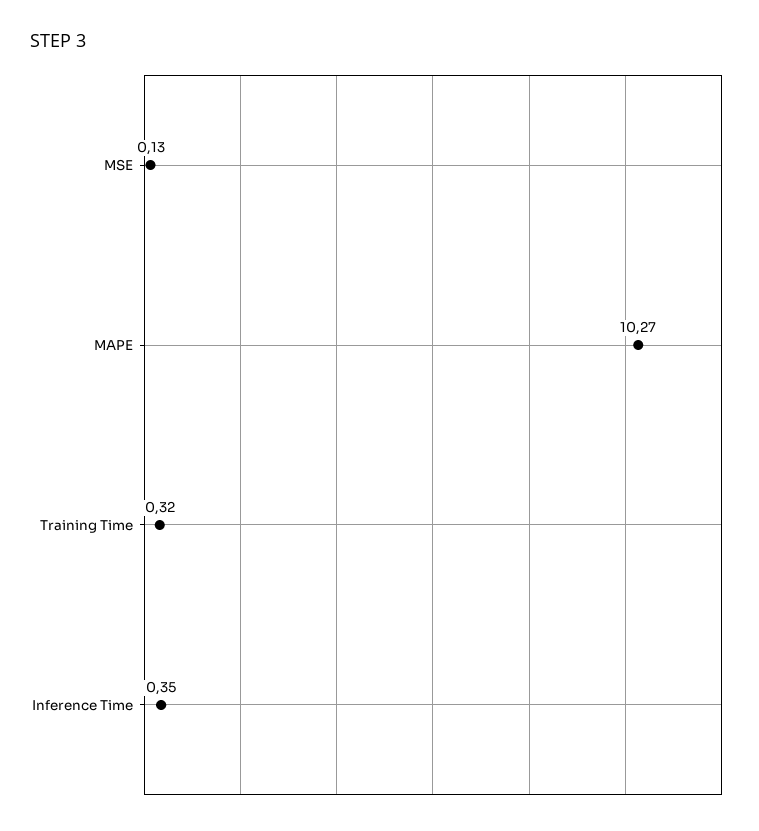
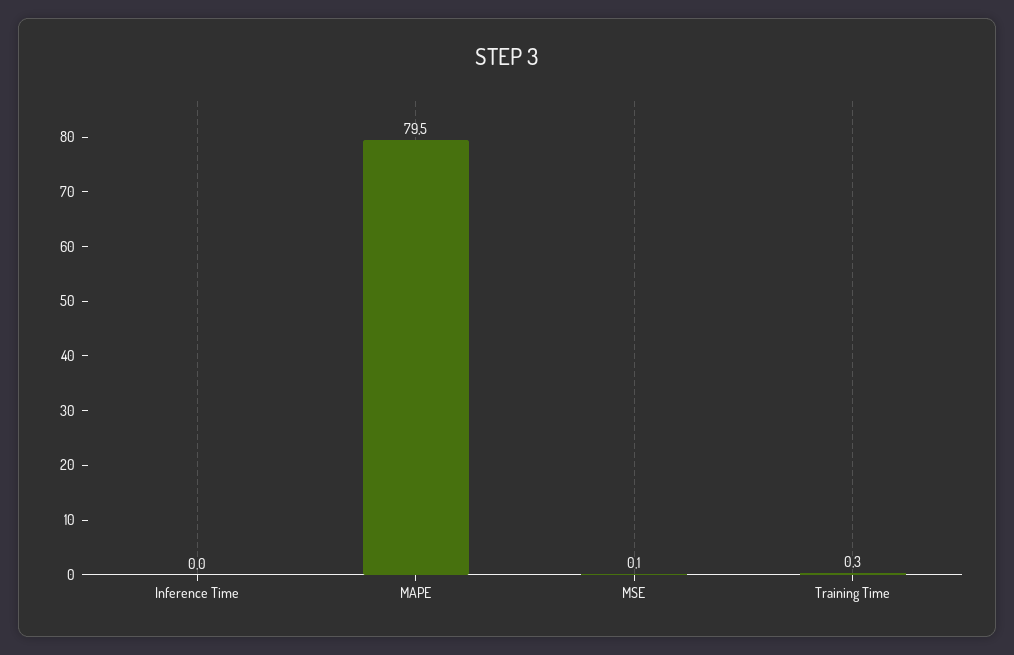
MAPE: 10.27 -> 79.5
Inference Time: 0.35 -> 0

